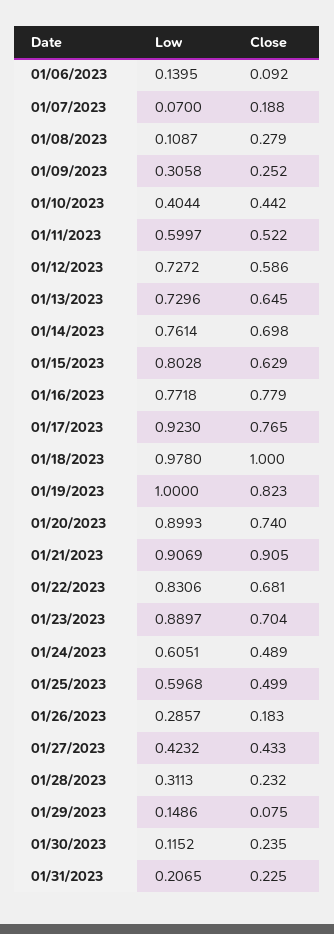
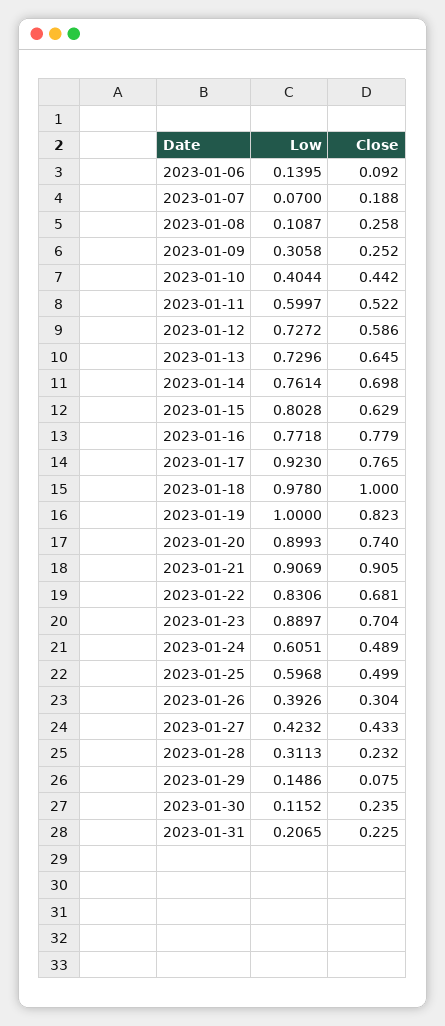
Close, 01/08/2023: 0.279 -> 0.258
Low, 01/26/2023: 0.2857 -> 0.3926
Close, 01/26/2023: 0.183 -> 0.304

